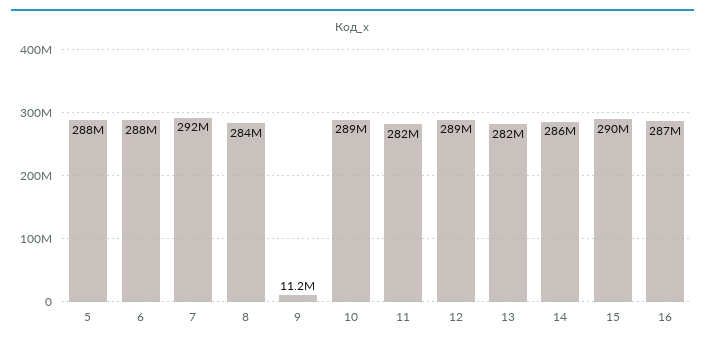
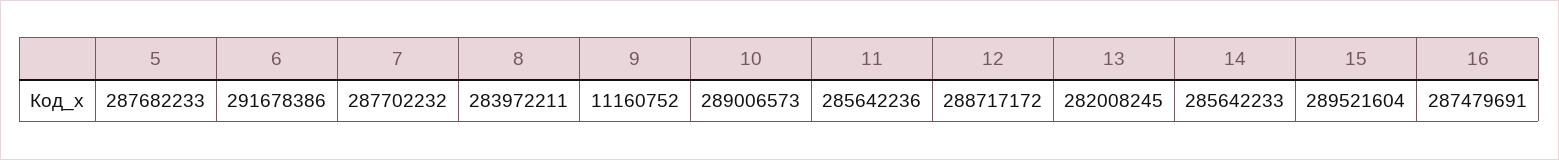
6: 288000000 -> 291678386
7: 292000000 -> 287702232
11: 282000000 -> 285642236

